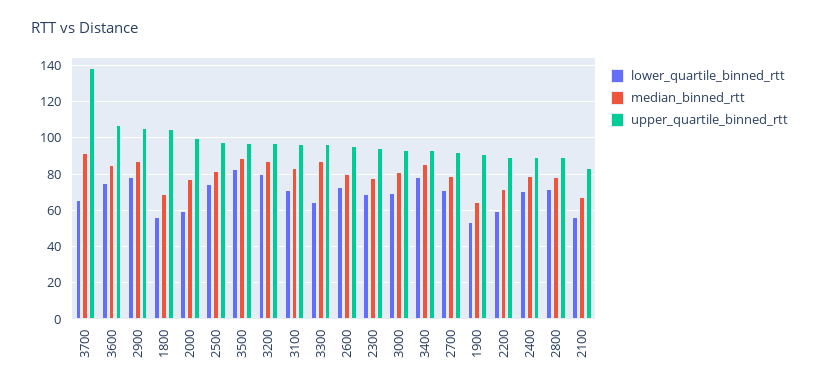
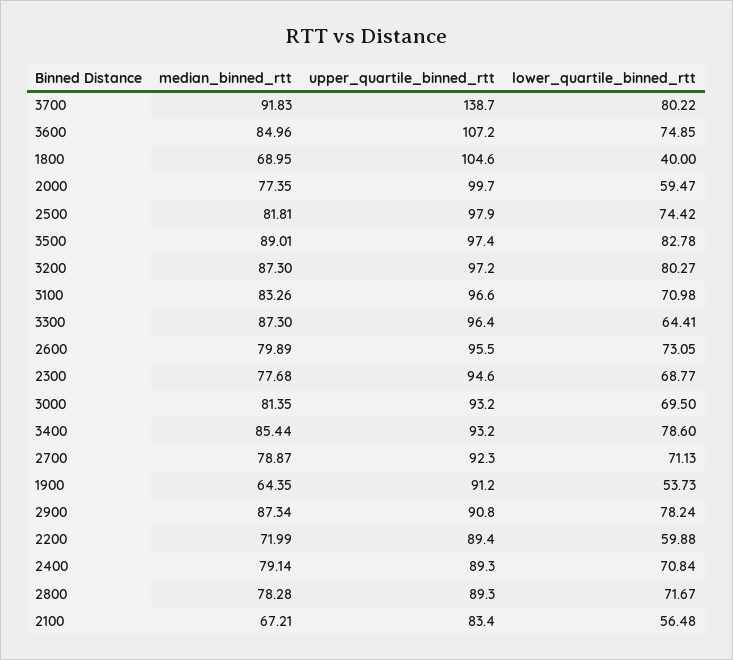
lower_quartile_binned_rtt, 3700: 65 -> 80.22
upper_quartile_binned_rtt, 2900: 105 -> 90.8
lower_quartile_binned_rtt, 1800: 55 -> 40

